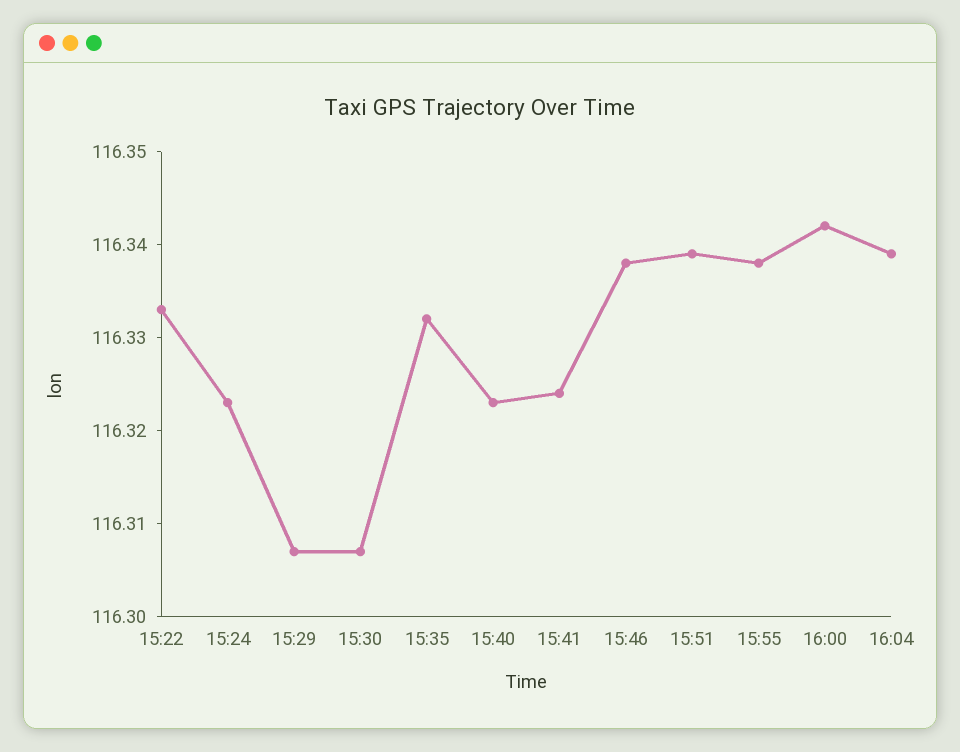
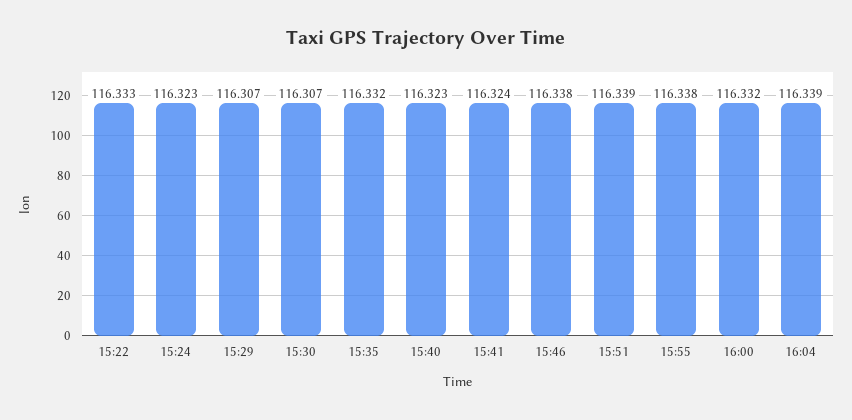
16:00: 116.342 -> 116.332

